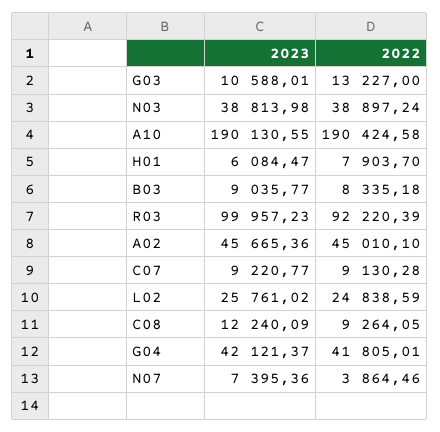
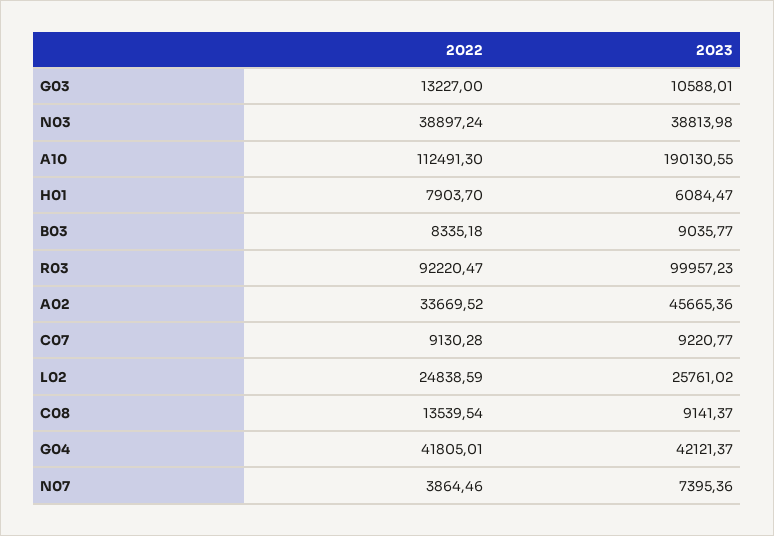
2022, A10: 190424.58 -> 112491.3
2022, R03: 92220.39 -> 92220.47
2022, A02: 45010.1 -> 33669.52
2023, C08: 12240.09 -> 9141.37
2022, C08: 9264.05 -> 13539.54

